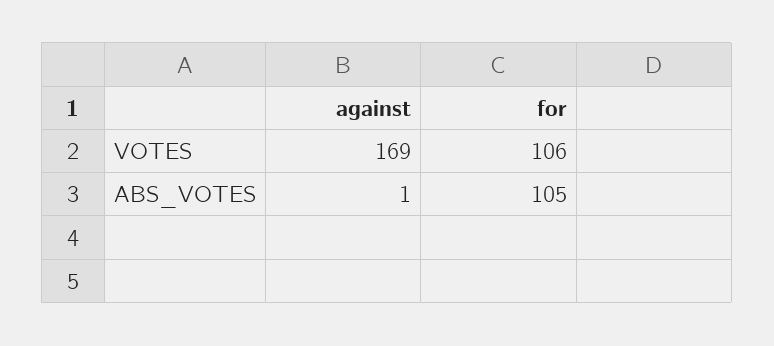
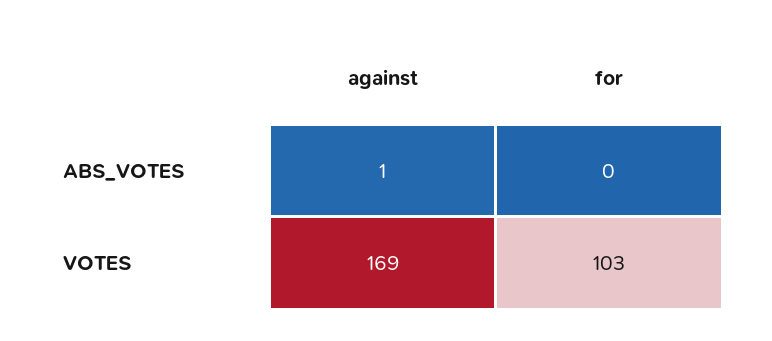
for, VOTES: 106 -> 103
for, ABS_VOTES: 105 -> 0

